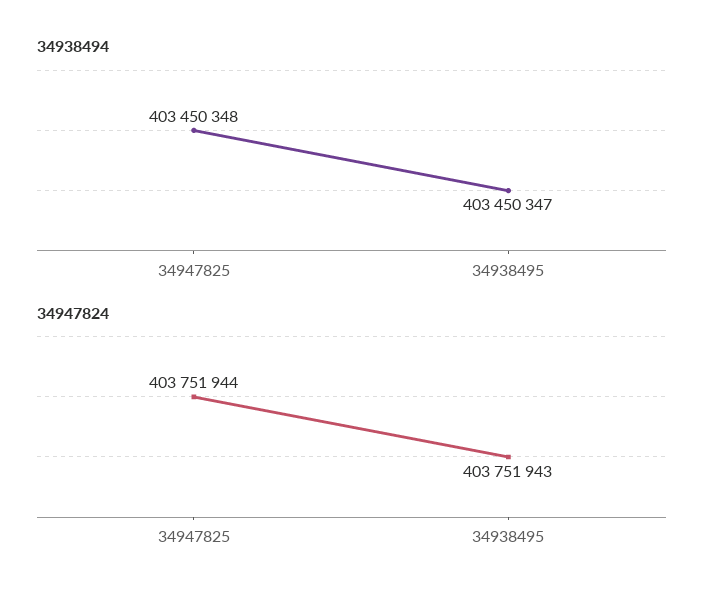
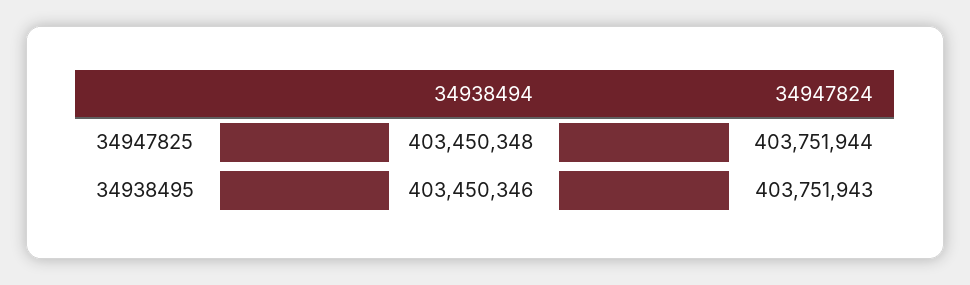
34938494, 34938495: 403450347 -> 403450346

